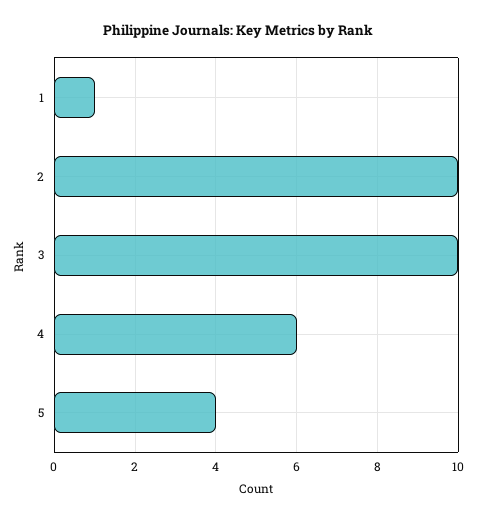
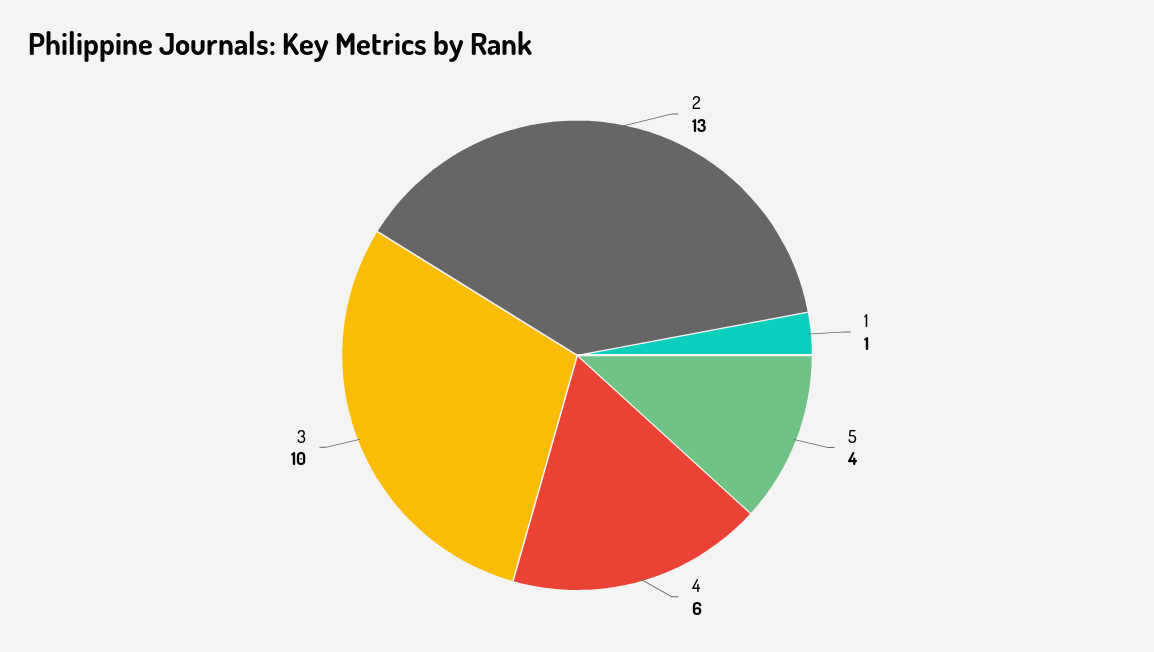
2: 10 -> 13

